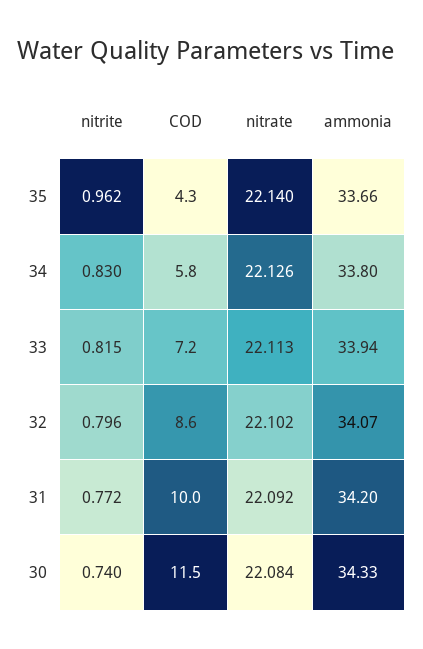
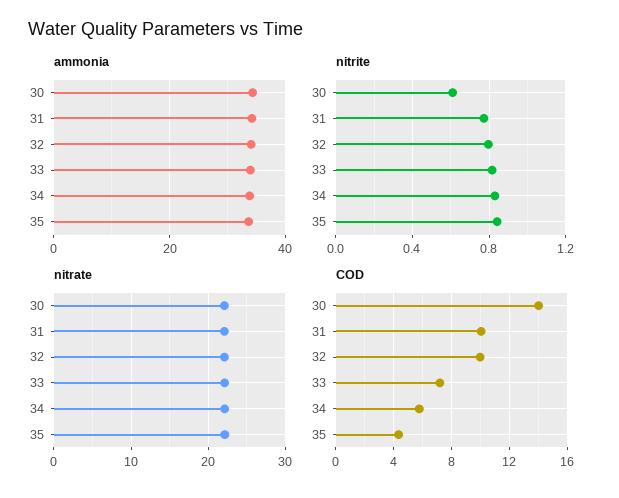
nitrite, 35: 0.962 -> 0.85
COD, 32: 8.6 -> 10
nitrite, 30: 0.74 -> 0.6
COD, 30: 11.5 -> 14

